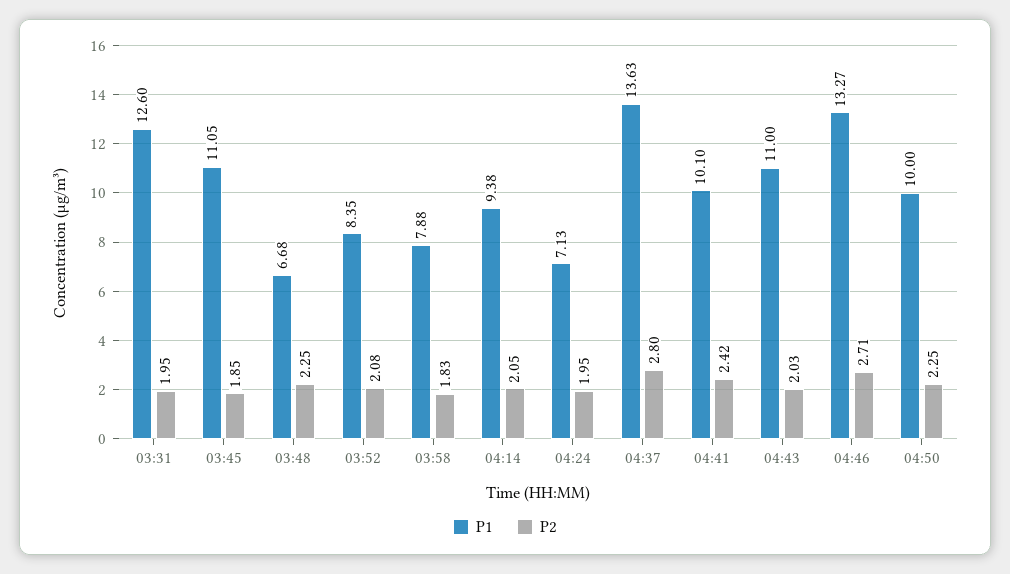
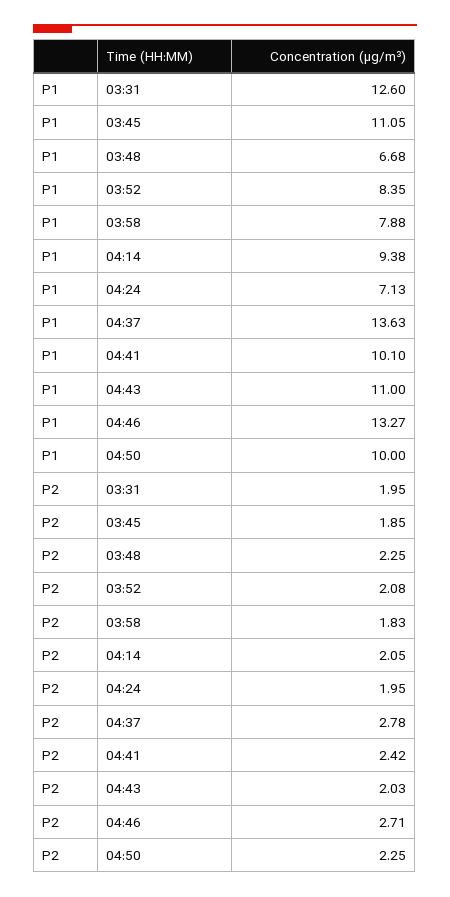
P2, 04:37: 2.8 -> 2.78

